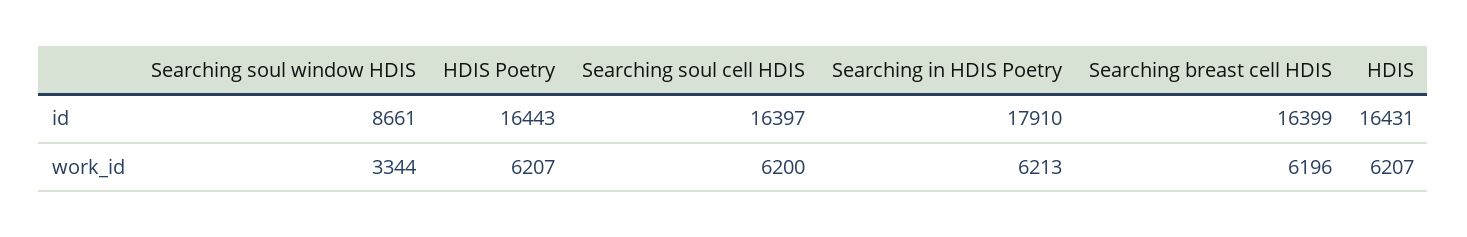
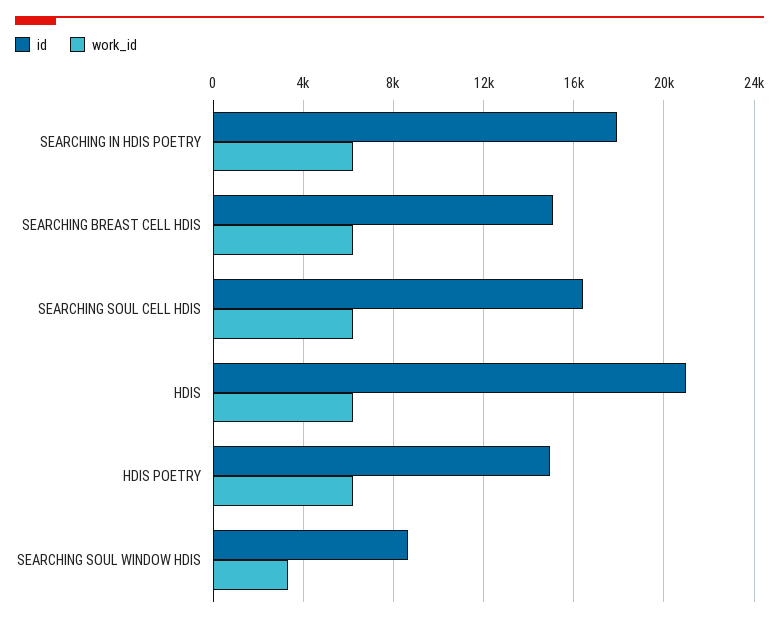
id, HDIS Poetry: 16443 -> 15000
id, Searching breast cell HDIS: 16399 -> 15000
id, HDIS: 16431 -> 21000

